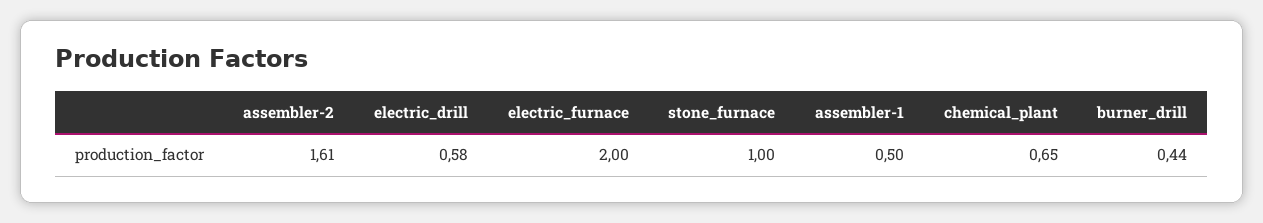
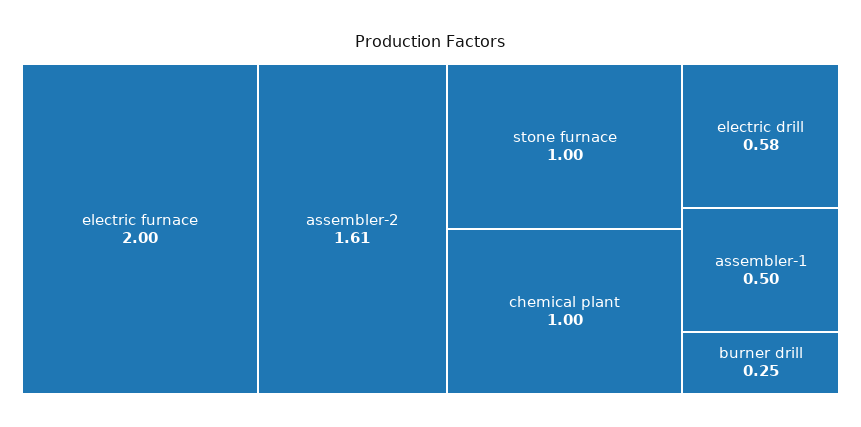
chemical_plant: 0.65 -> 1
burner_drill: 0.44 -> 0.25

